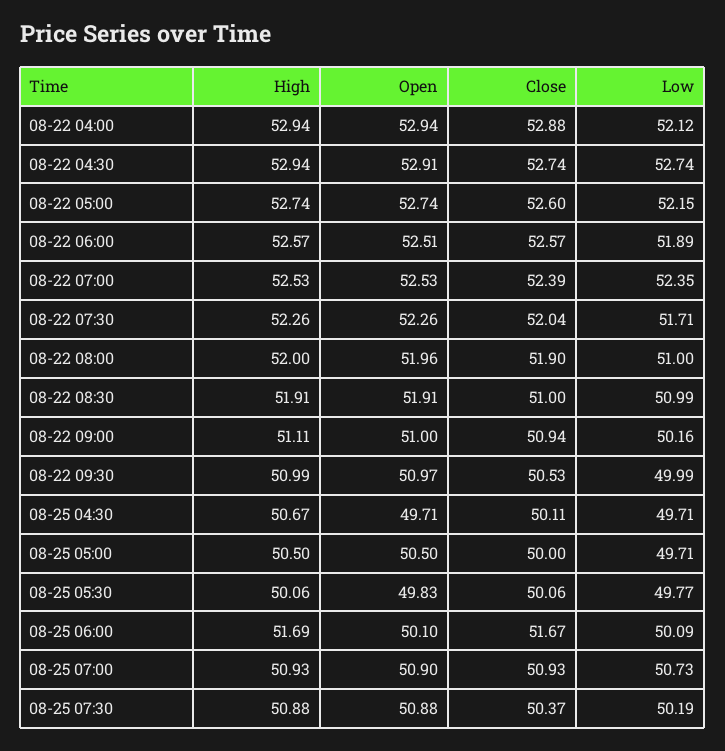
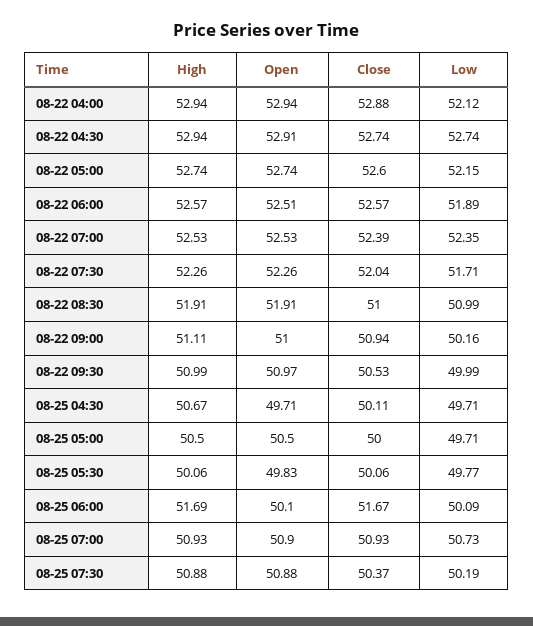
High, 08-22 08:00: 52 -> none
Open, 08-22 08:00: 51.96 -> none
Close, 08-22 08:00: 51.9 -> none
Low, 08-22 08:00: 51 -> none

